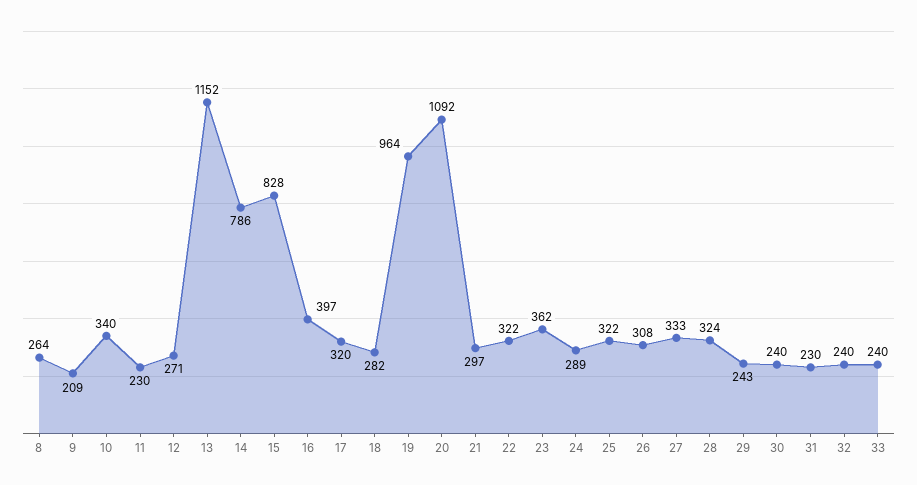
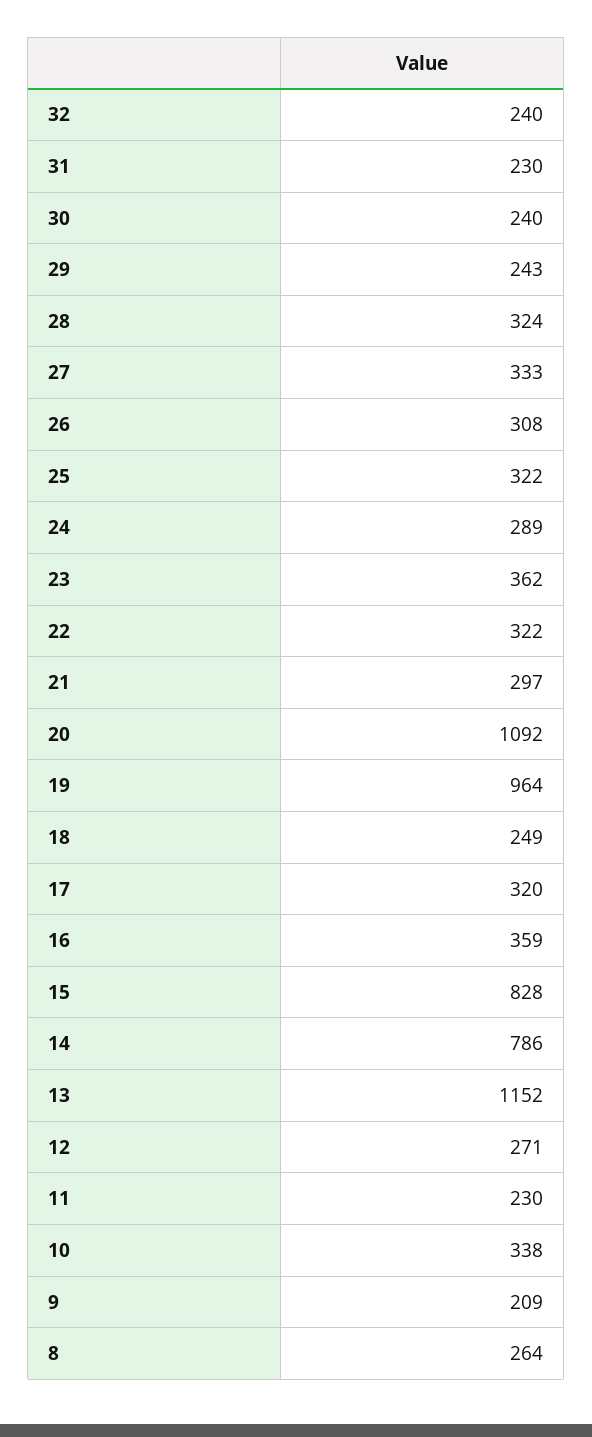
10: 340 -> 338
16: 397 -> 359
18: 282 -> 249
33: 240 -> none

